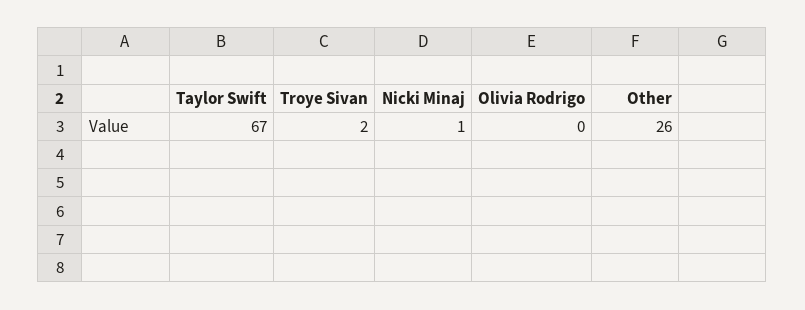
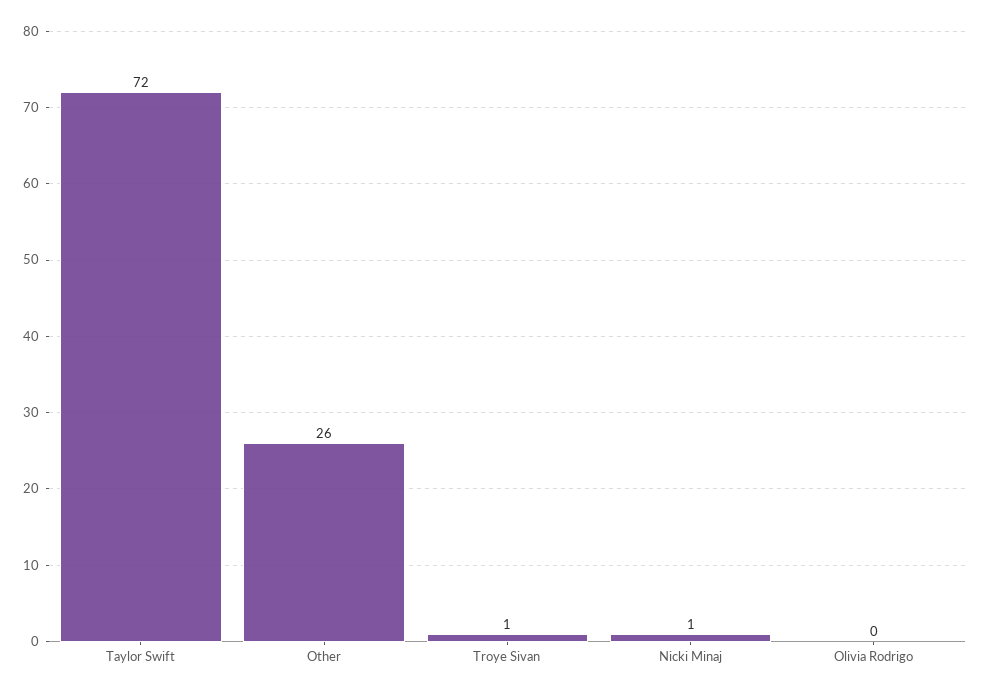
Taylor Swift: 67 -> 72
Troye Sivan: 2 -> 1

